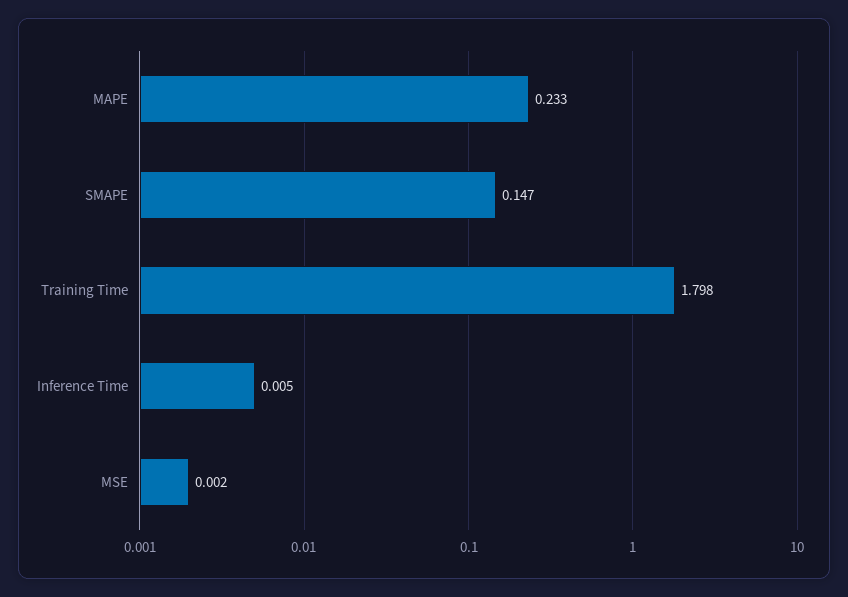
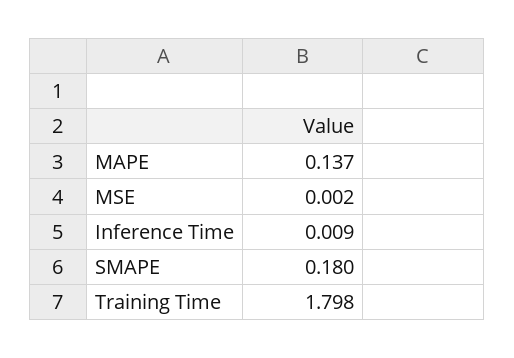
MAPE: 0.233 -> 0.137
SMAPE: 0.147 -> 0.18
Inference Time: 0.005 -> 0.009

